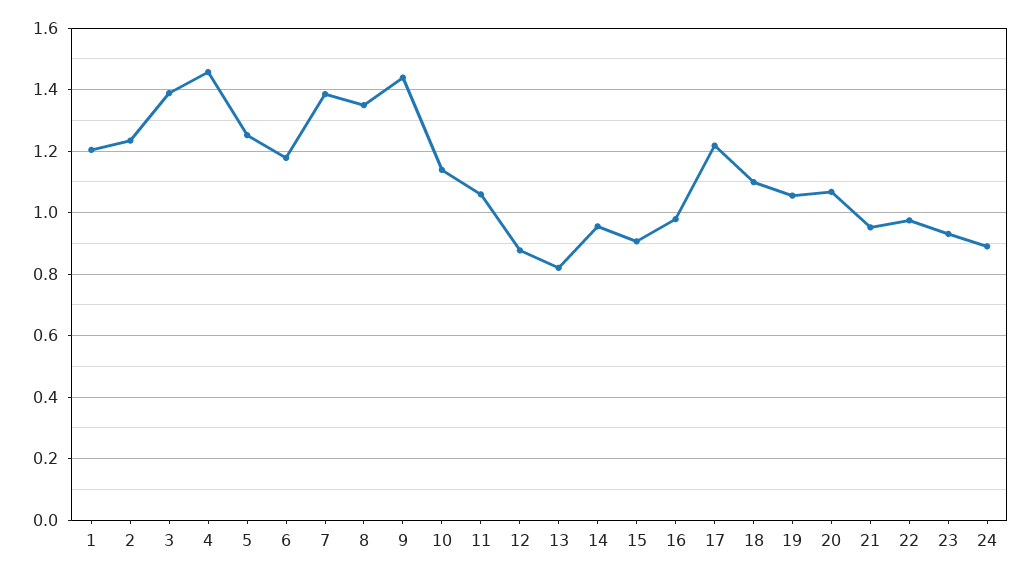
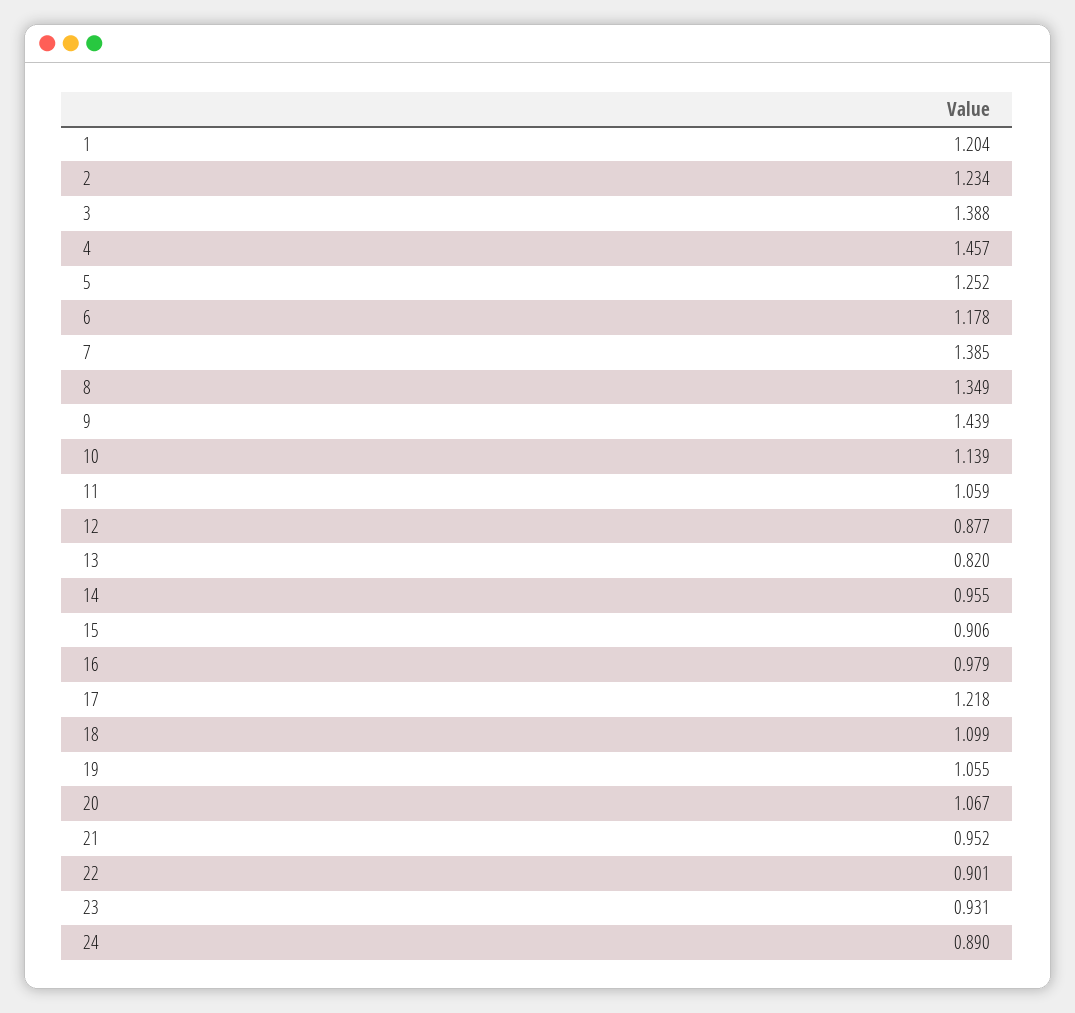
22: 0.98 -> 0.901

